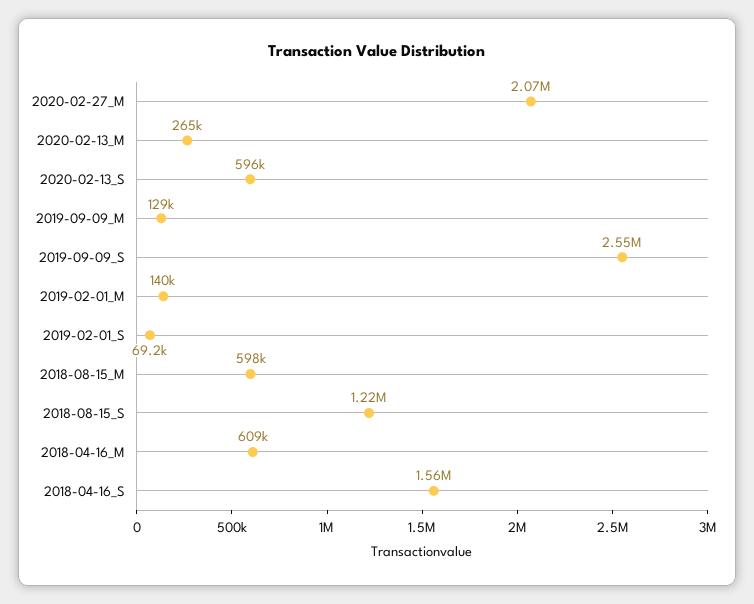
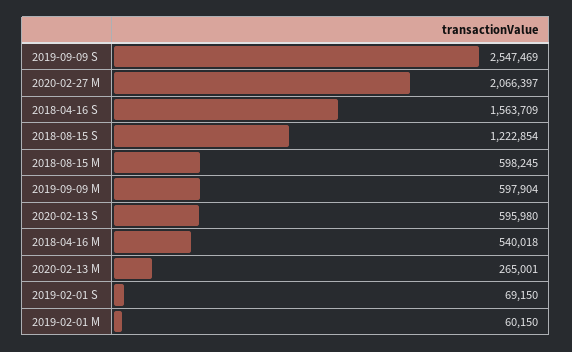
2019-09-09_M: 129000 -> 597904
2019-02-01_M: 140000 -> 60150
2018-04-16_M: 609000 -> 540018

